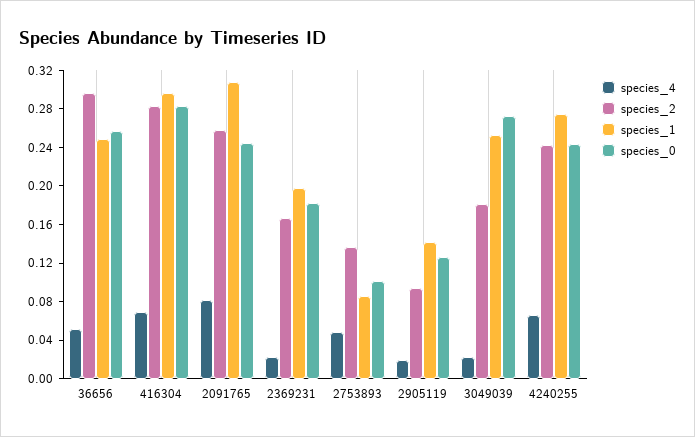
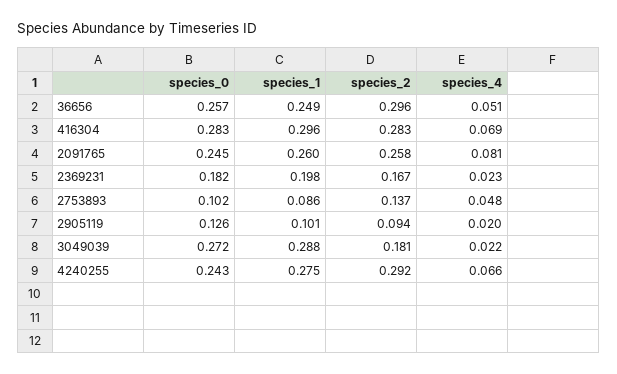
species_1, 2091765: 0.31 -> 0.26
species_1, 2905119: 0.14 -> 0.101
species_1, 3049039: 0.25 -> 0.288
species_2, 4240255: 0.24 -> 0.292

